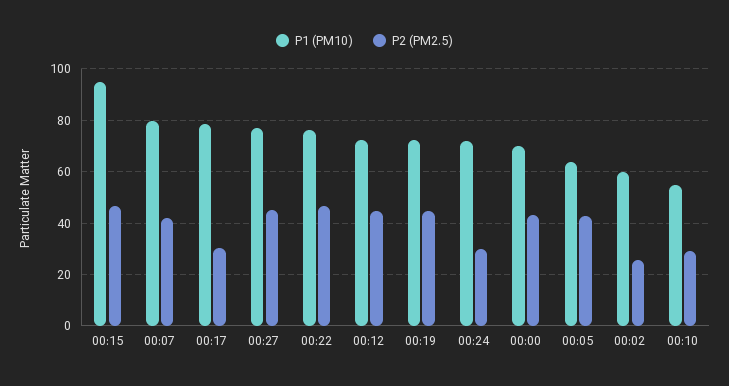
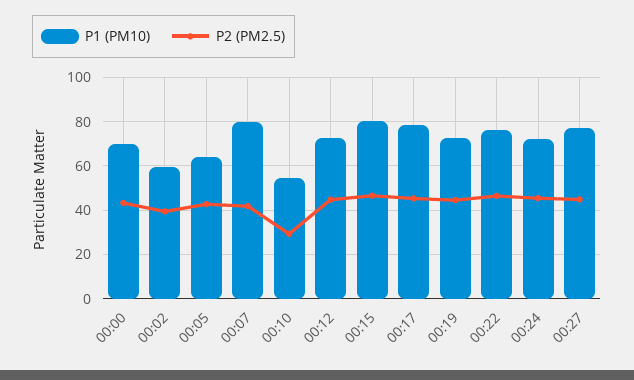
P1 (PM10), 00:15: 95 -> 80
P2 (PM2.5), 00:17: 30 -> 45
P2 (PM2.5), 00:24: 30 -> 45
P2 (PM2.5), 00:02: 25 -> 40

